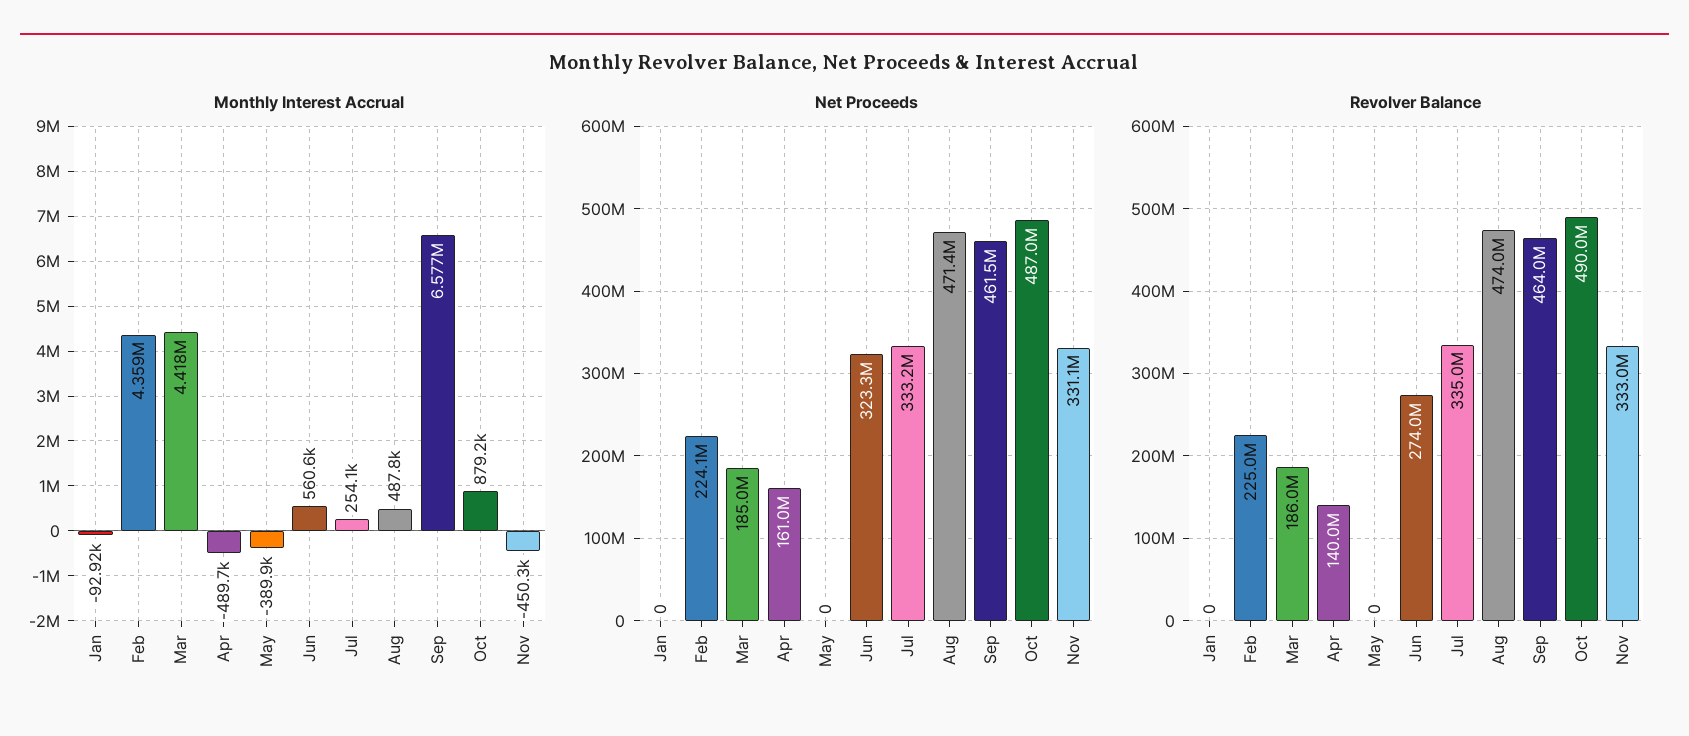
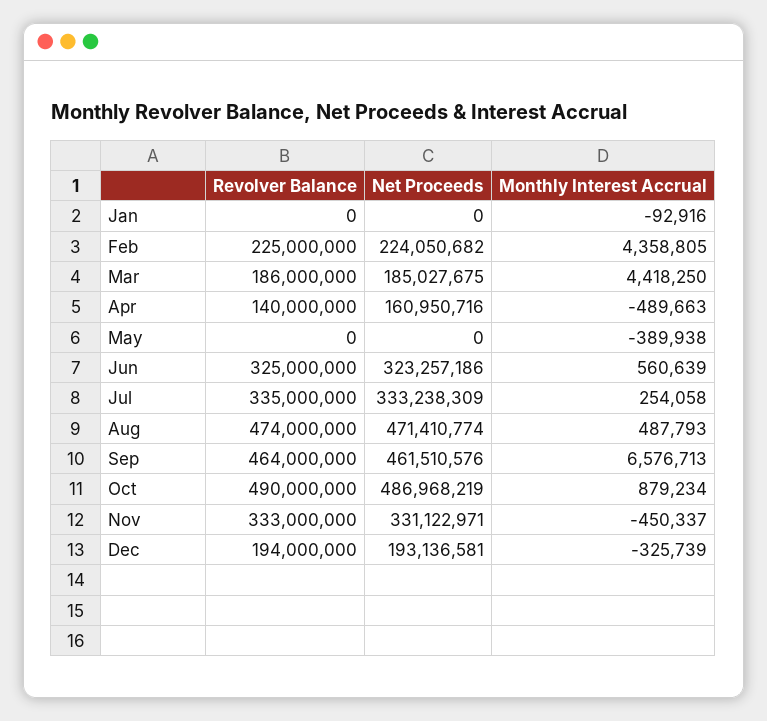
Revolver Balance, Jun: 274000000 -> 325000000
Revolver Balance, Dec: none -> 194000000
Net Proceeds, Dec: none -> 193136581
Monthly Interest Accrual, Dec: none -> -325739

